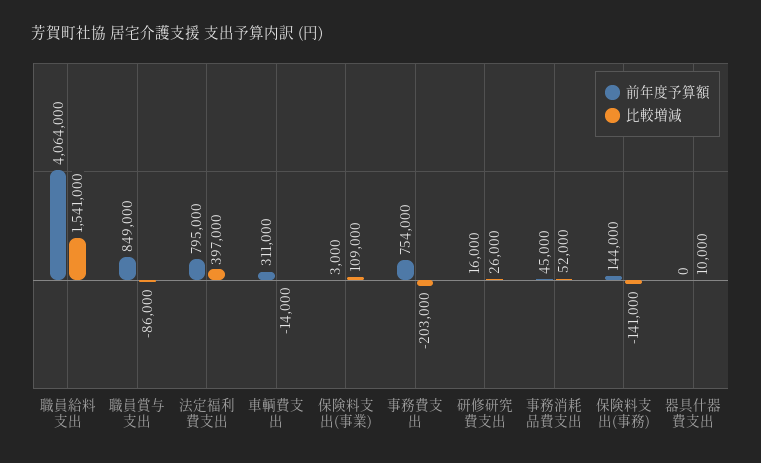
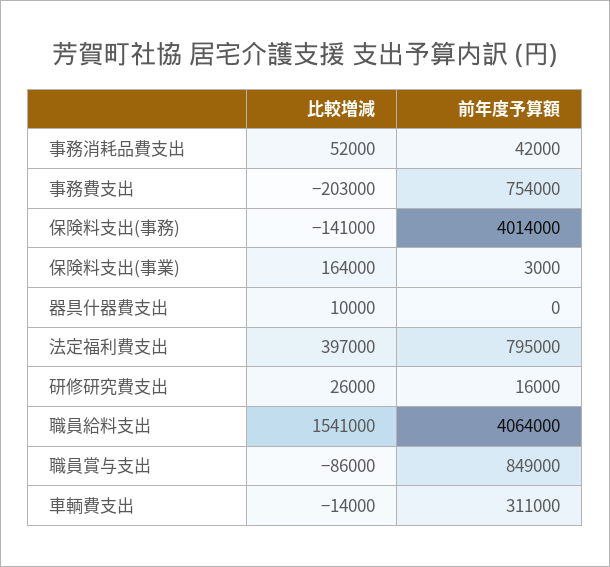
比較増減, 保険料支出(事業): 109000 -> 164000
前年度予算額, 事務消耗品費支出: 45000 -> 42000
前年度予算額, 保険料支出(事務): 144000 -> 4014000

